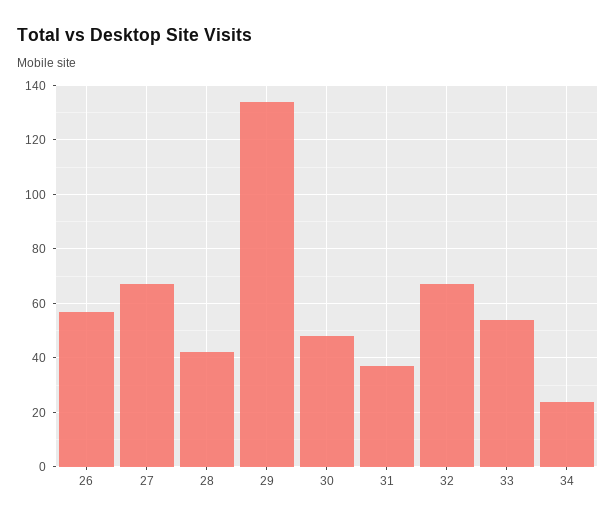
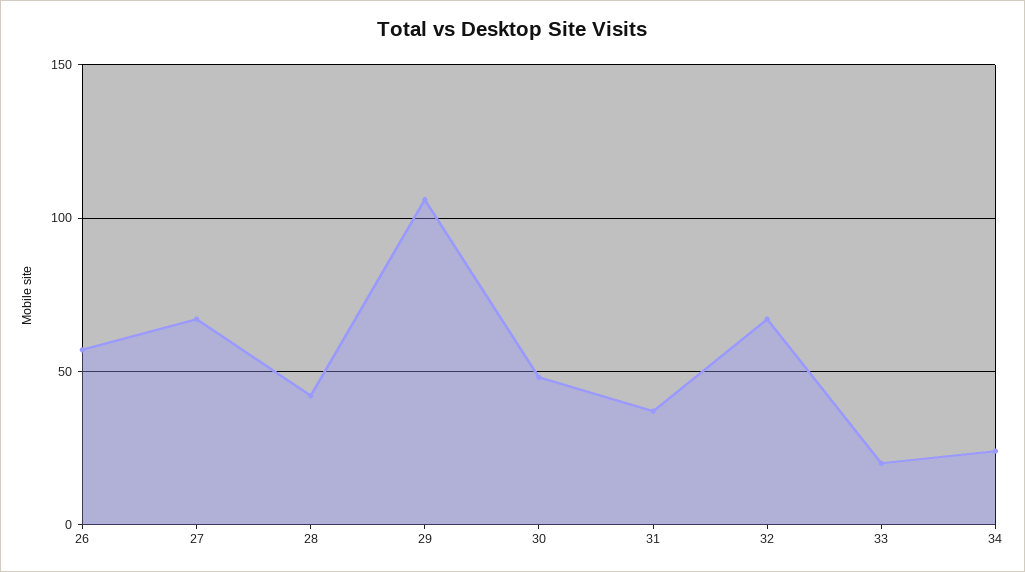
29: 135 -> 105
33: 55 -> 20

